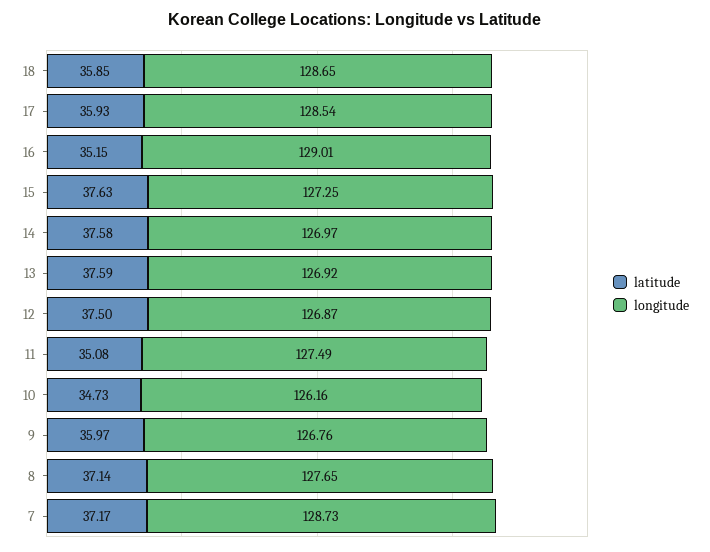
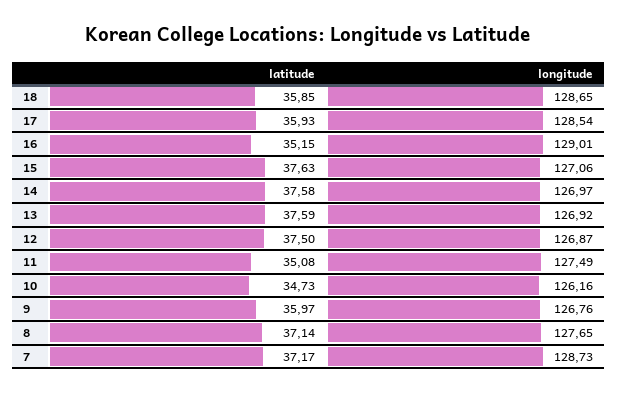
longitude, 15: 127.25 -> 127.06

